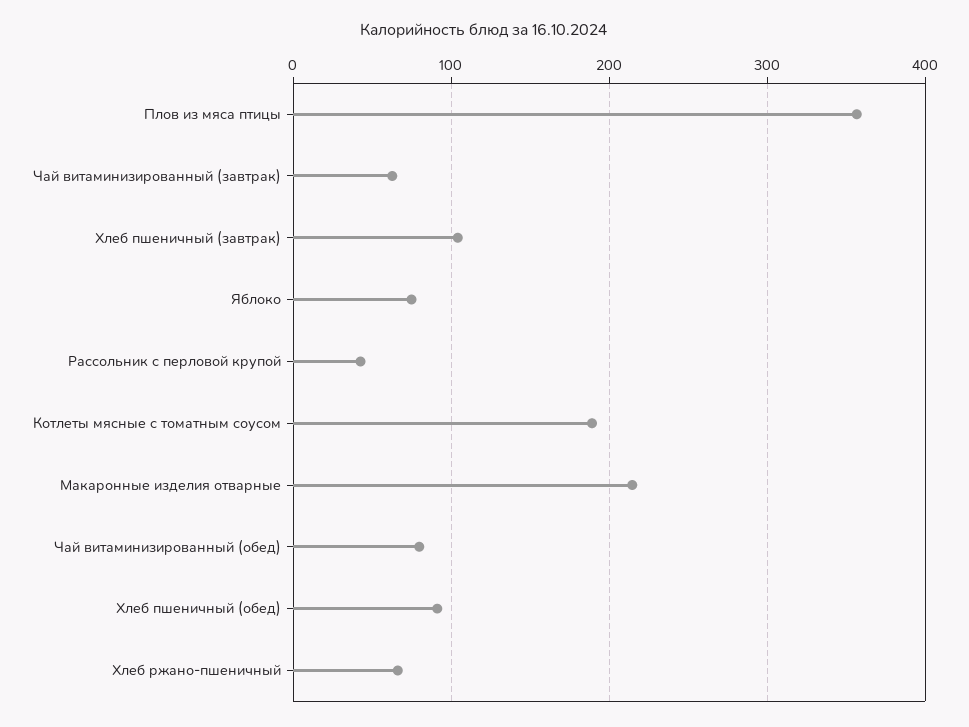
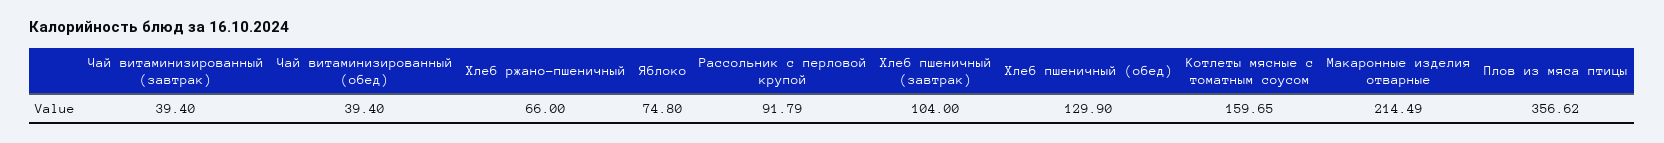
Чай витаминизированный (завтрак): 60 -> 39.4
Рассольник с перловой крупой: 40 -> 91.79
Котлеты мясные с томатным соусом: 190 -> 159.65
Чай витаминизированный (обед): 80 -> 39.4
Хлеб пшеничный (обед): 90 -> 129.9

